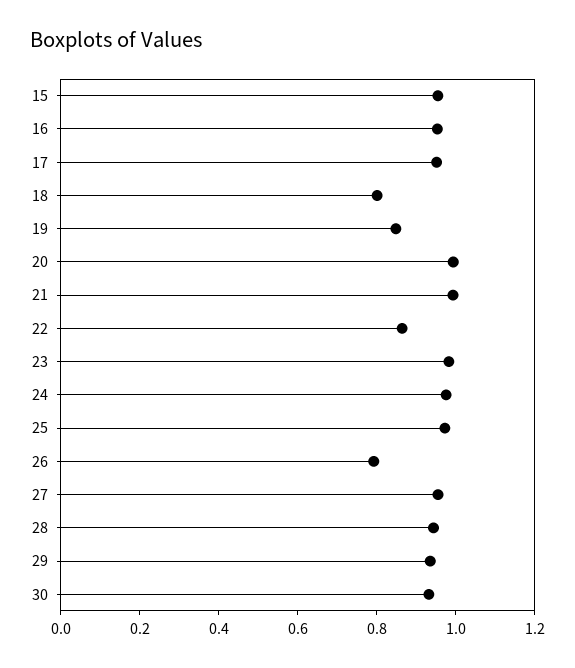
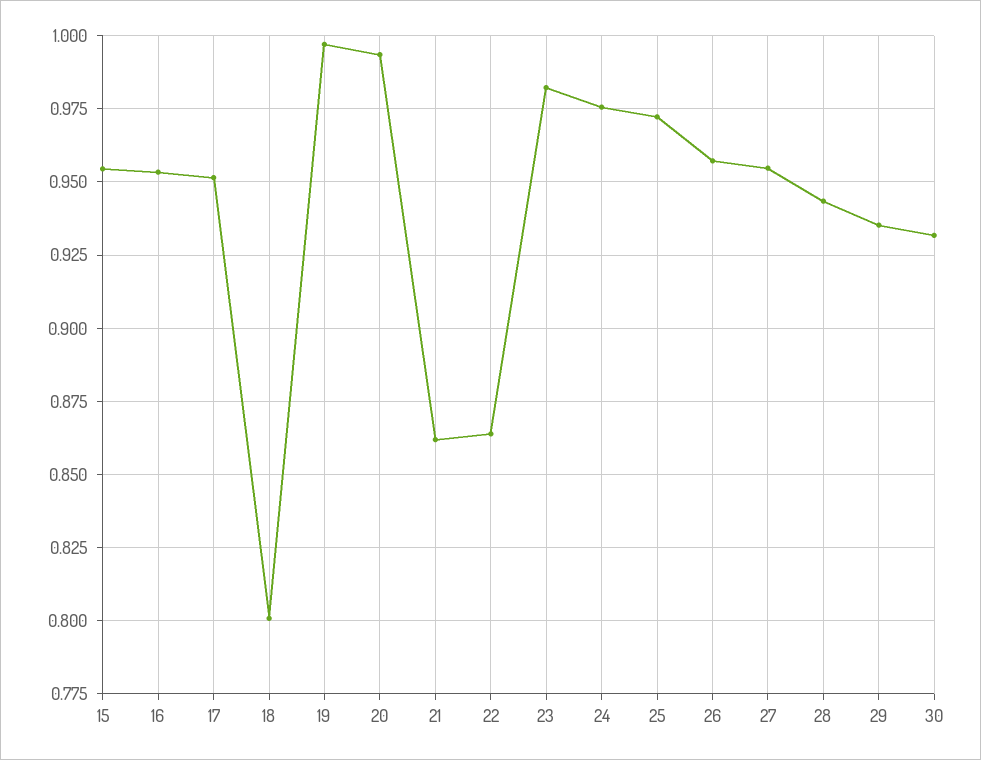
19: 0.85 -> 0.9975
21: 1 -> 0.8625
26: 0.8 -> 0.9575

